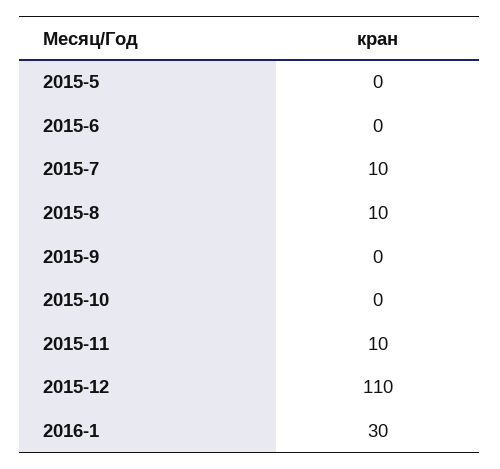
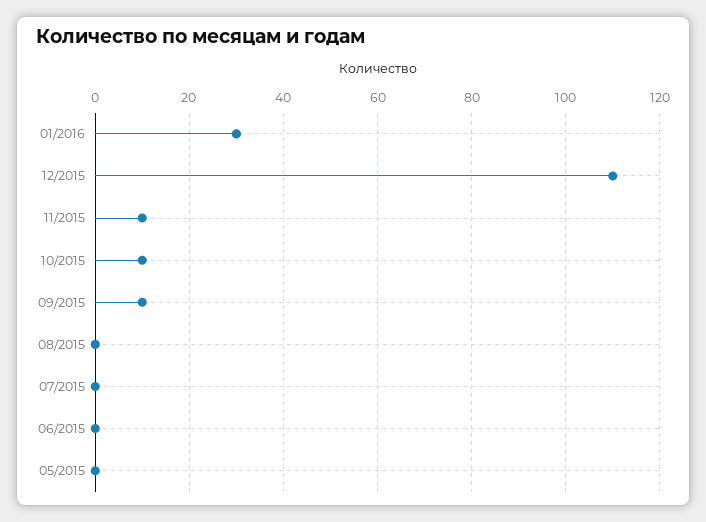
2015-7: 10 -> 0
2015-8: 10 -> 0
2015-9: 0 -> 10
2015-10: 0 -> 10

